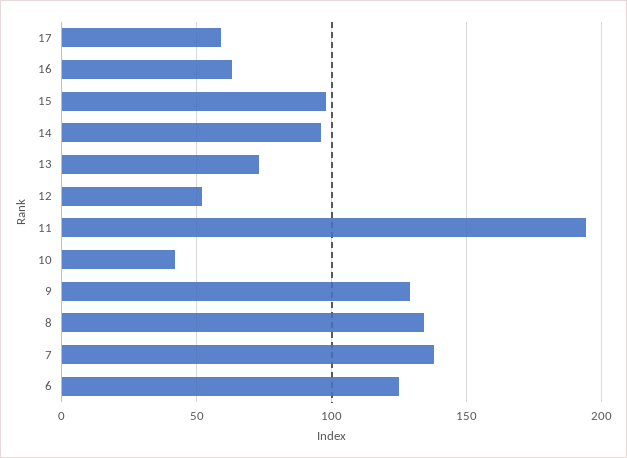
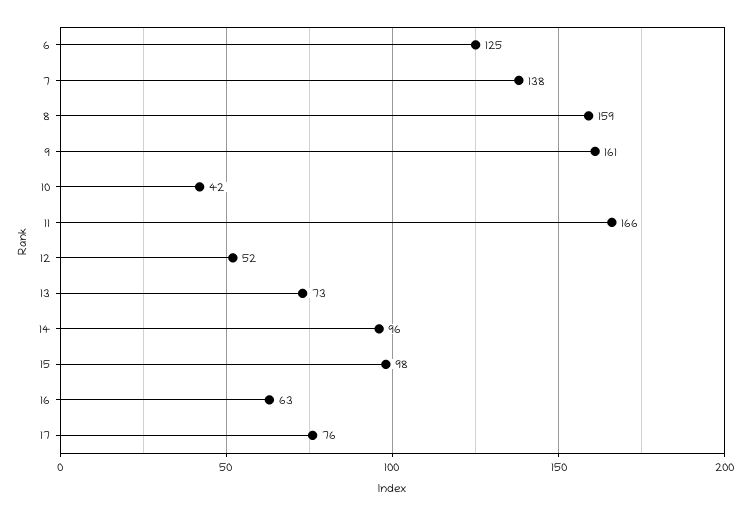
17: 60 -> 76
11: 195 -> 166
9: 130 -> 161
8: 135 -> 159

